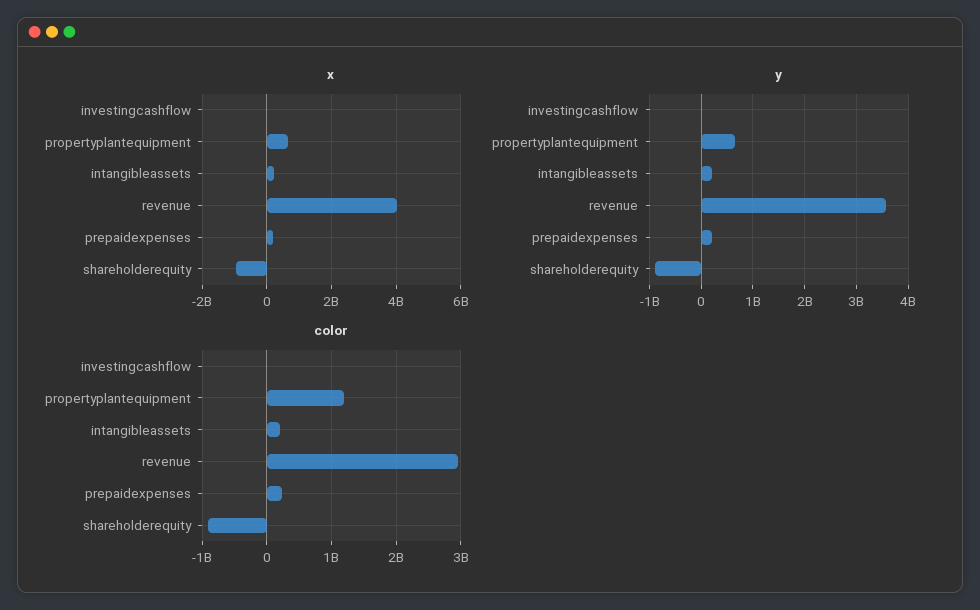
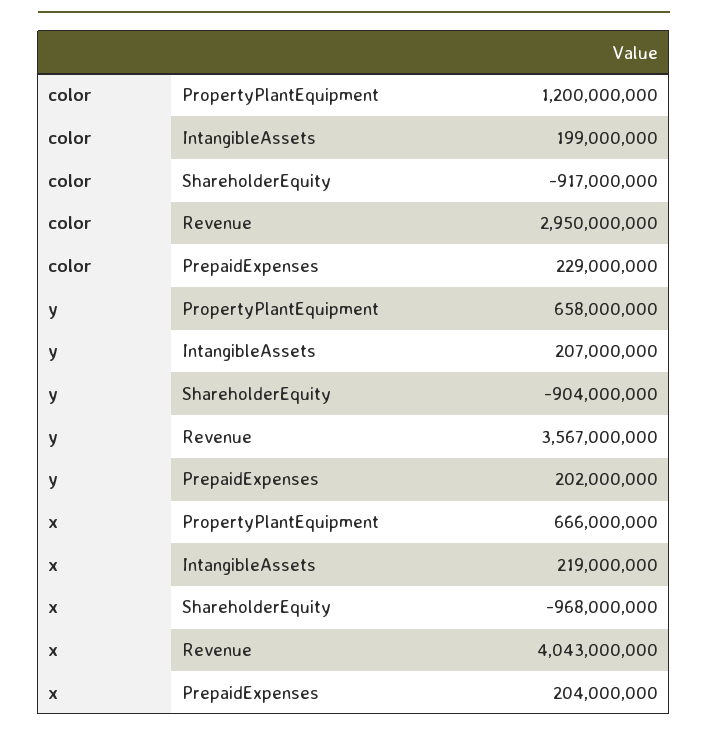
x, investingcashflow: 0 -> none
y, investingcashflow: 0 -> none
color, investingcashflow: 0 -> none

